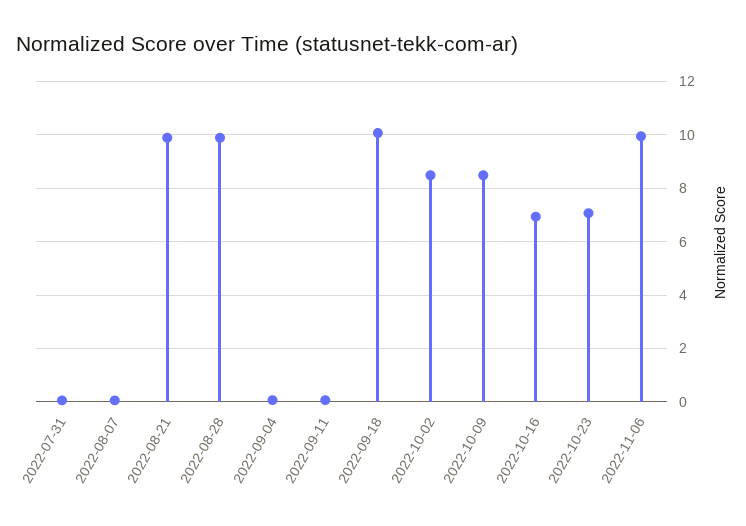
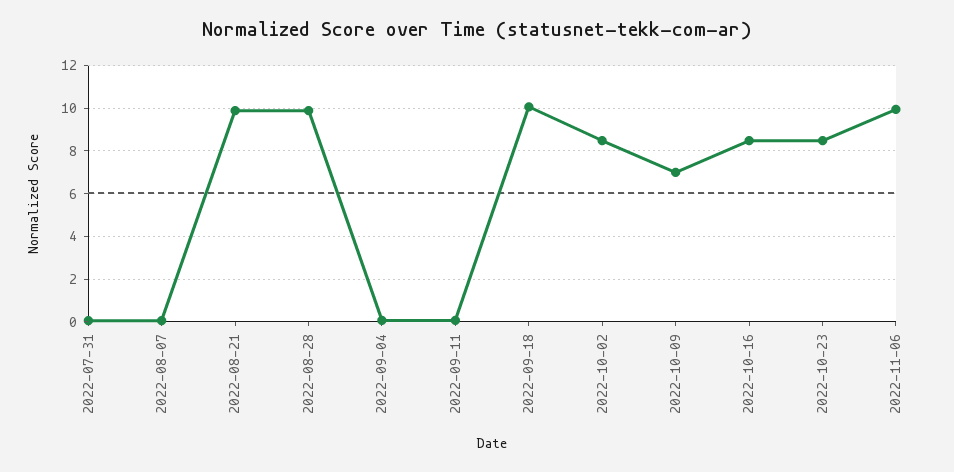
2022-10-09: 8.5 -> 7
2022-10-16: 7 -> 8.5
2022-10-23: 7 -> 8.5

